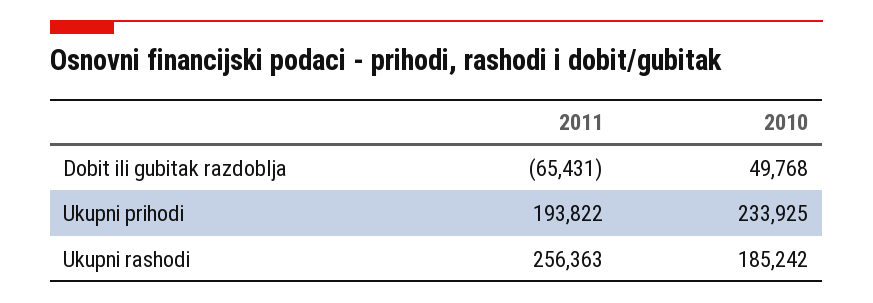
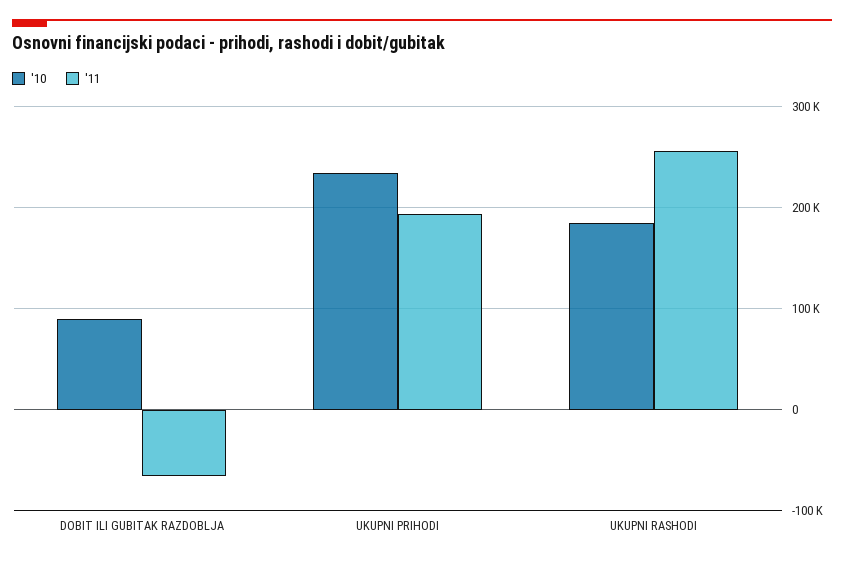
2010, Dobit ili gubitak razdoblja: 49768 -> 90000

